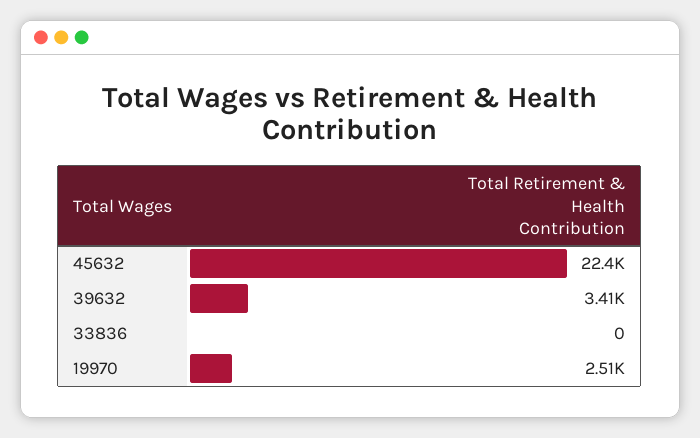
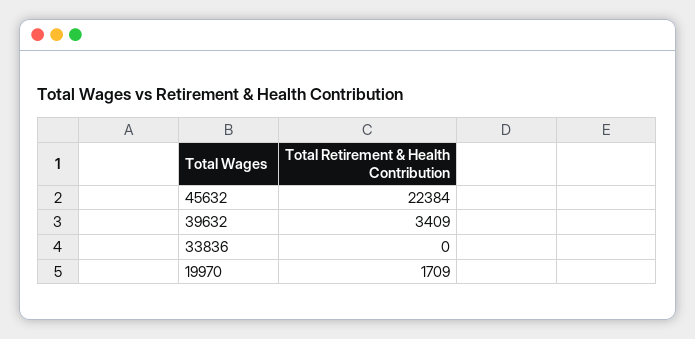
19970: 2510 -> 1709

